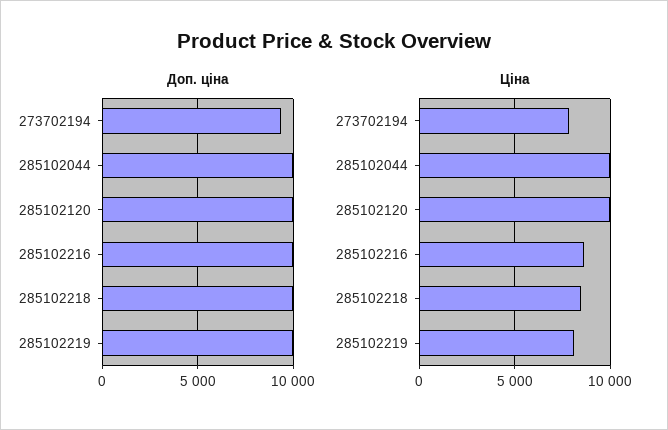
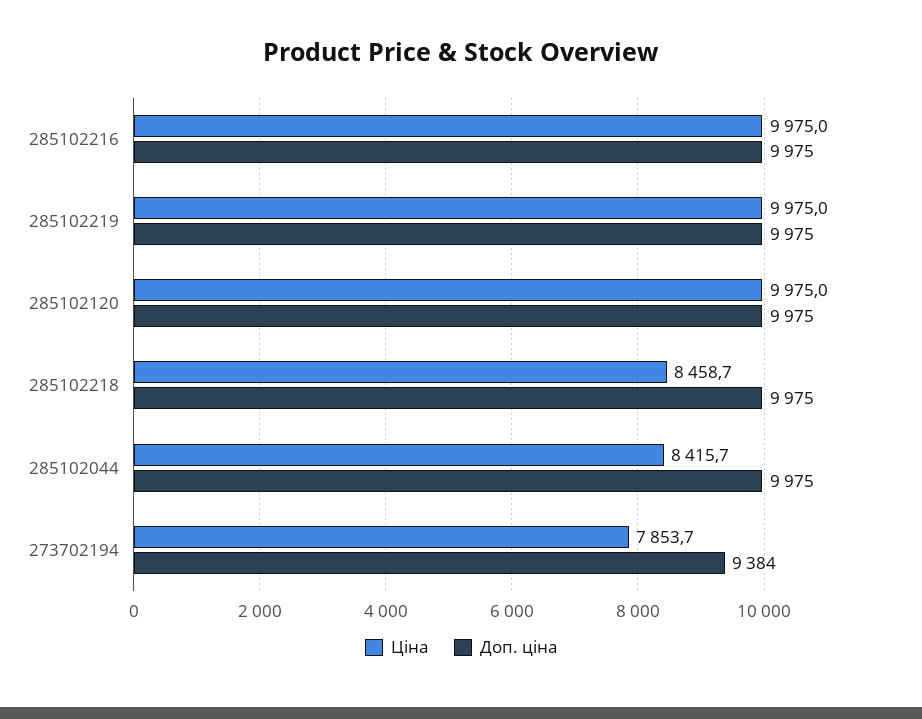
Ціна, 285102044: 10000 -> 8415.7
Ціна, 285102216: 8500 -> 9975
Ціна, 285102219: 8000 -> 9975

